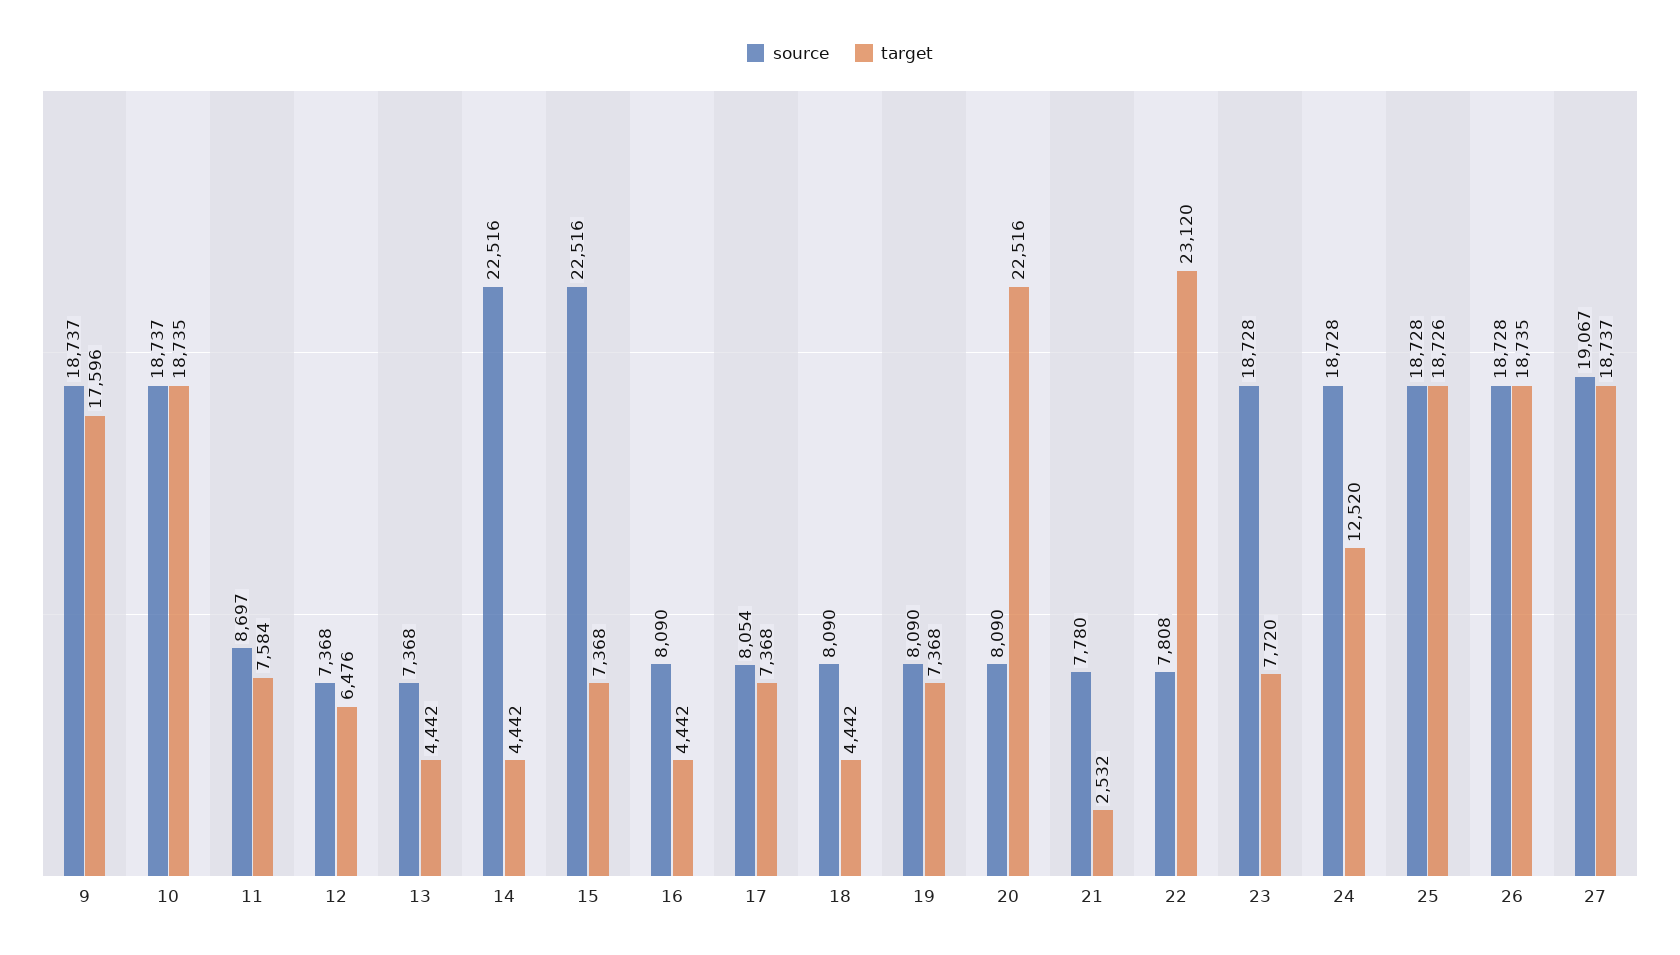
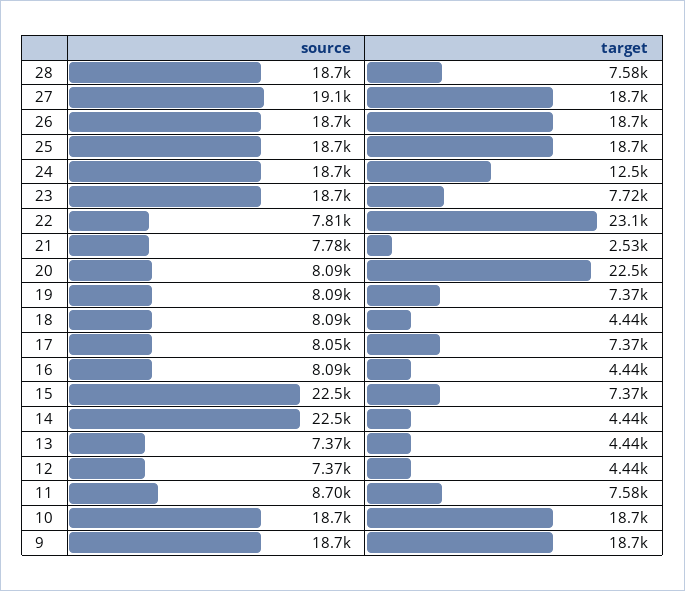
target, 9: 17596 -> 18700
target, 12: 6476 -> 4440
source, 28: none -> 18700
target, 28: none -> 7580

